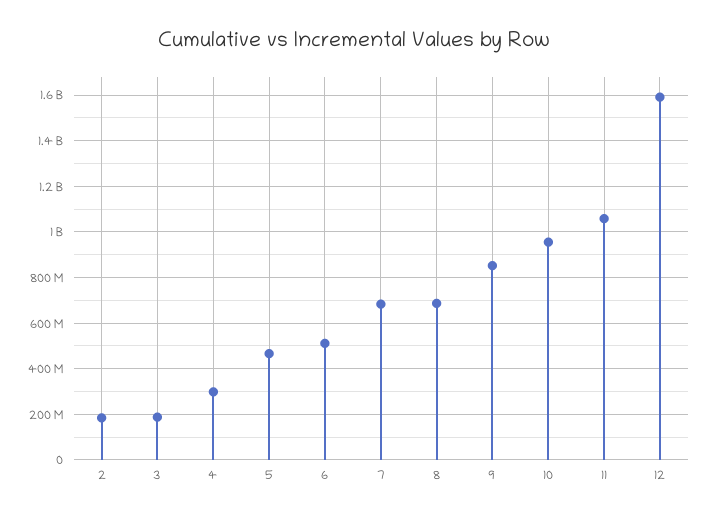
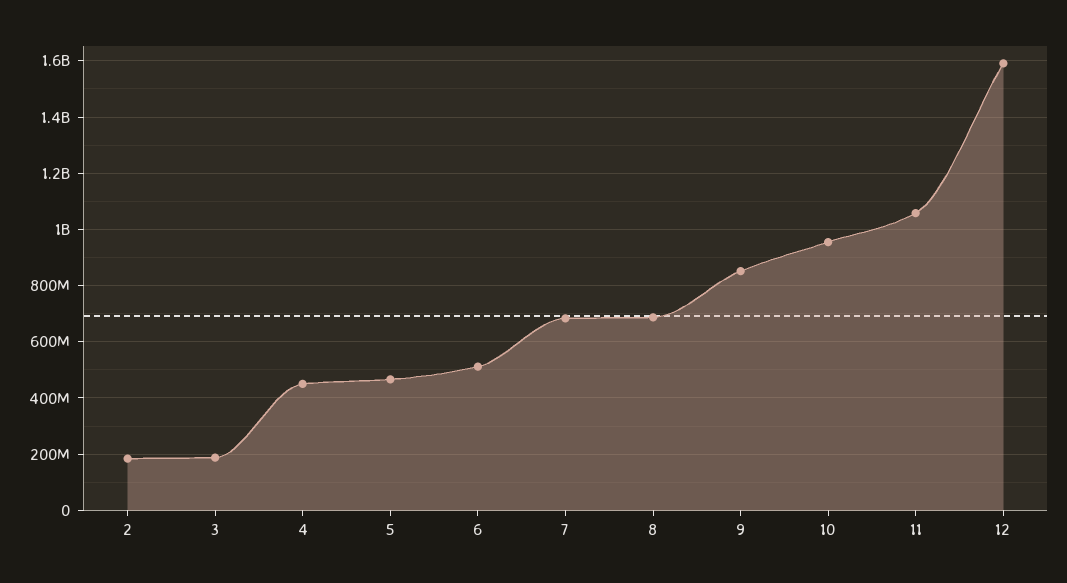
4: 300000000 -> 450000000

